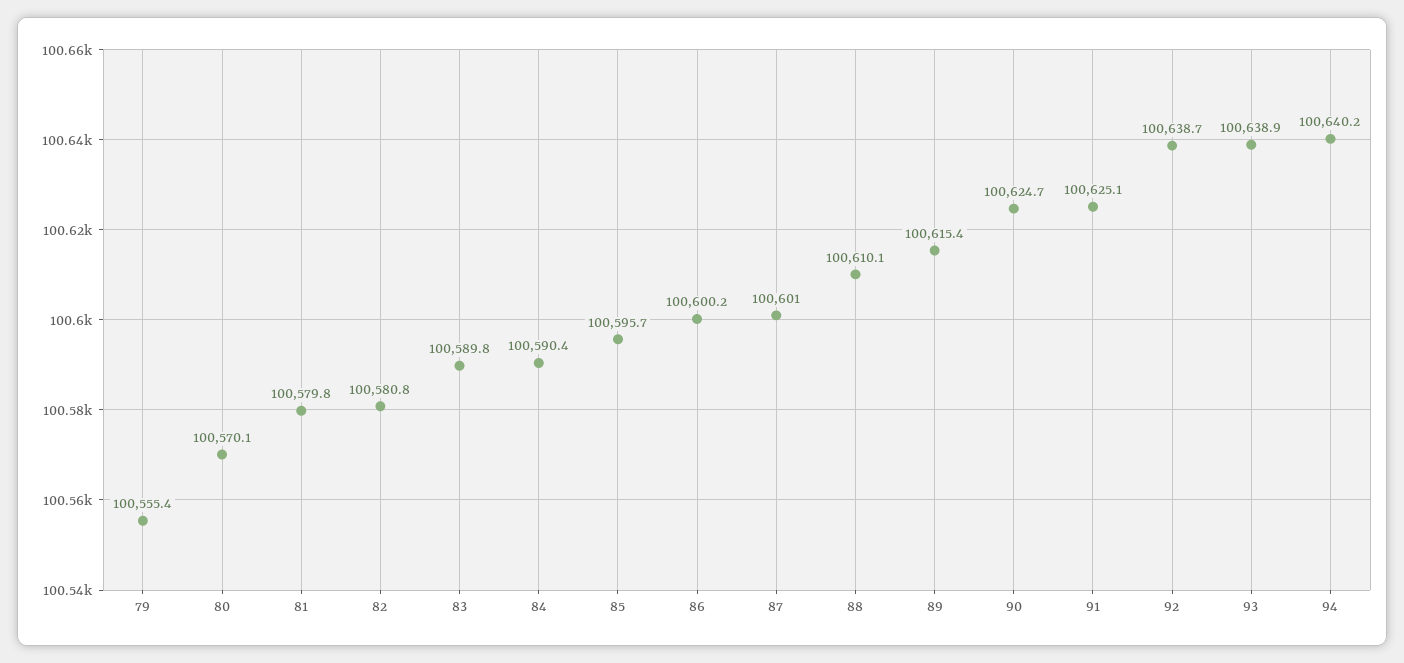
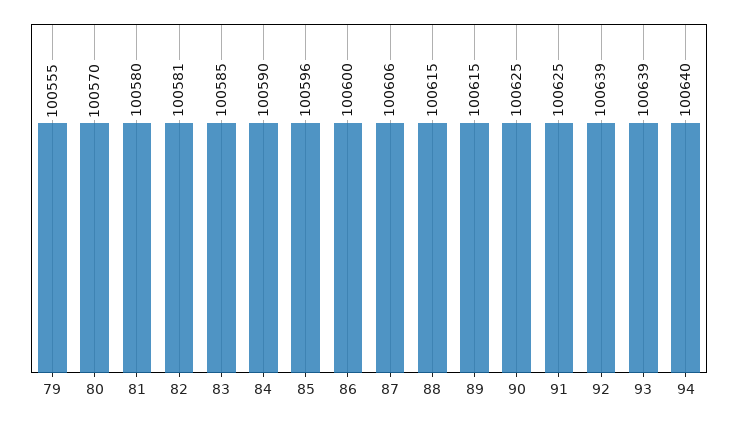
83: 100589.8 -> 100585
87: 100601 -> 100606
88: 100610.1 -> 100615

